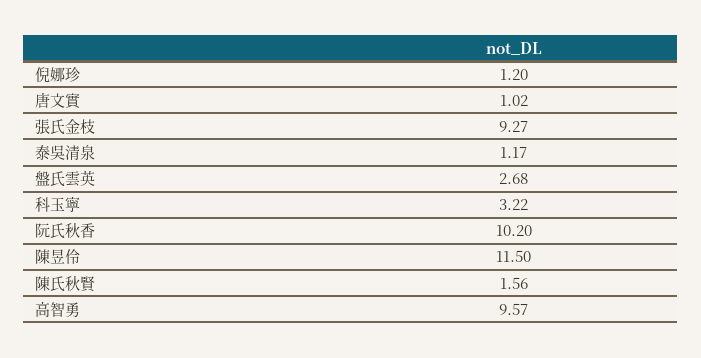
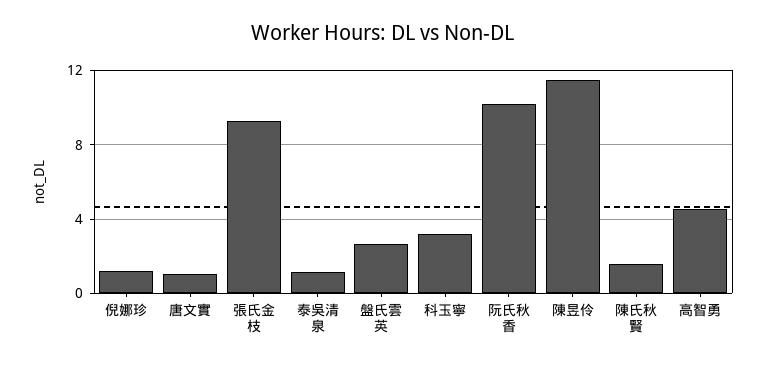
高智勇: 9.57 -> 4.5

